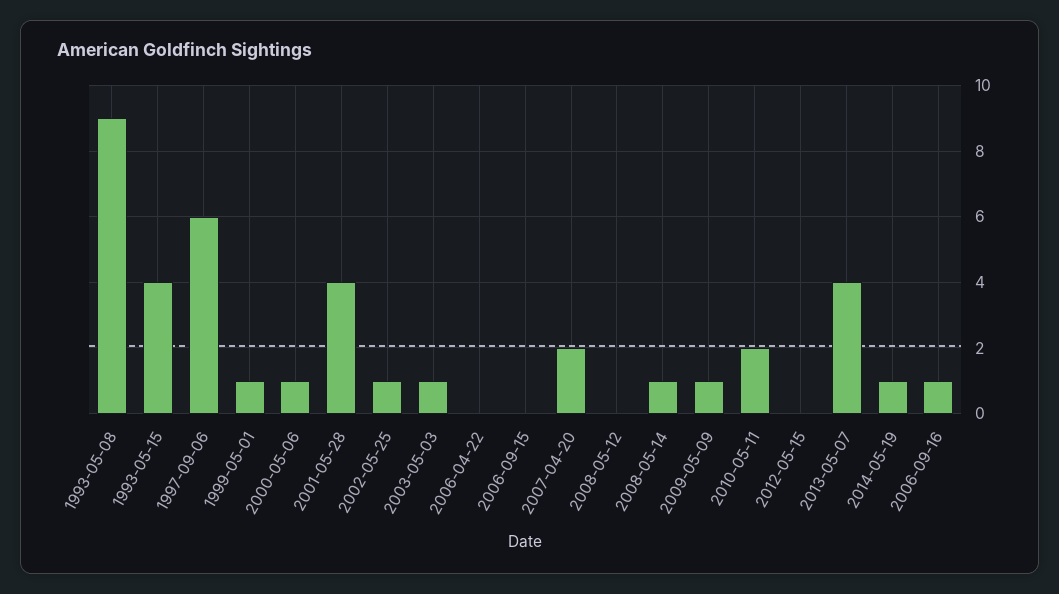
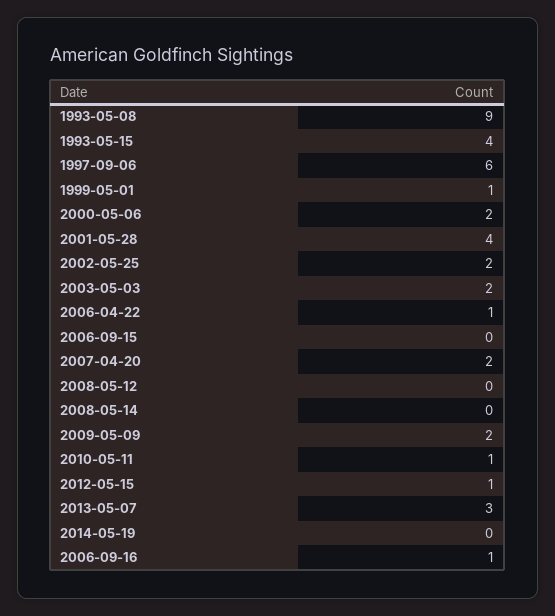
2000-05-06: 1 -> 2
2002-05-25: 1 -> 2
2003-05-03: 1 -> 2
2006-04-22: 0 -> 1
2008-05-14: 1 -> 0
2009-05-09: 1 -> 2
2010-05-11: 2 -> 1
2012-05-15: 0 -> 1
2013-05-07: 4 -> 3
2014-05-19: 1 -> 0

